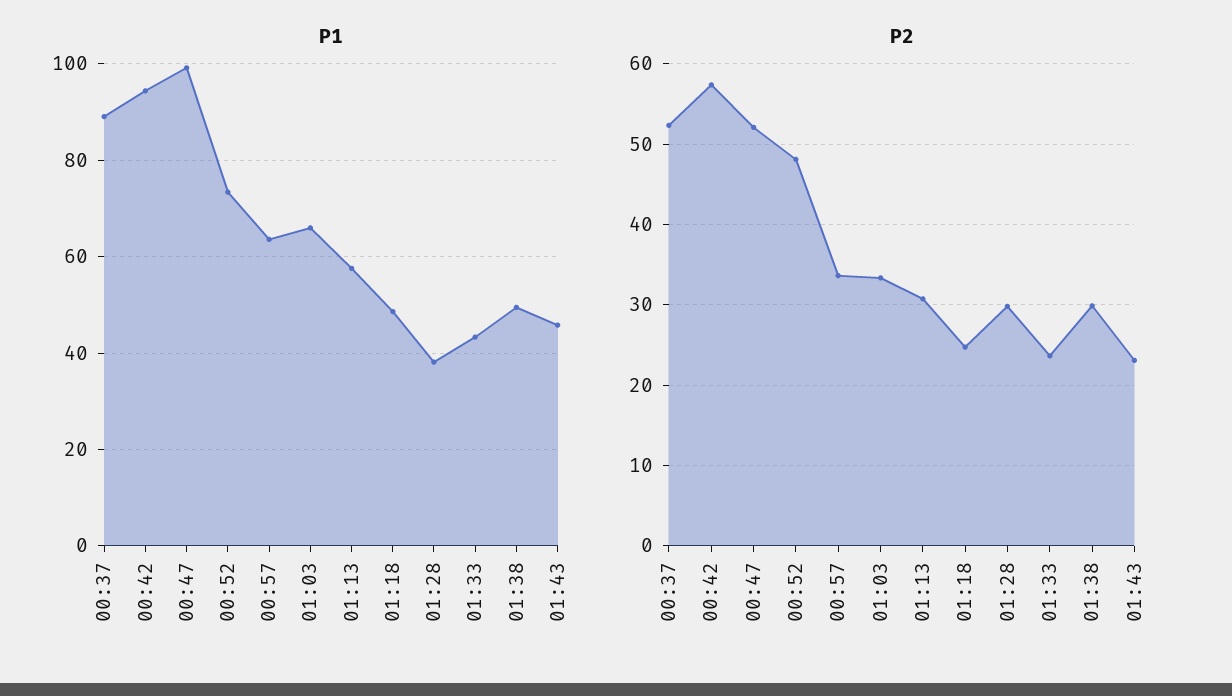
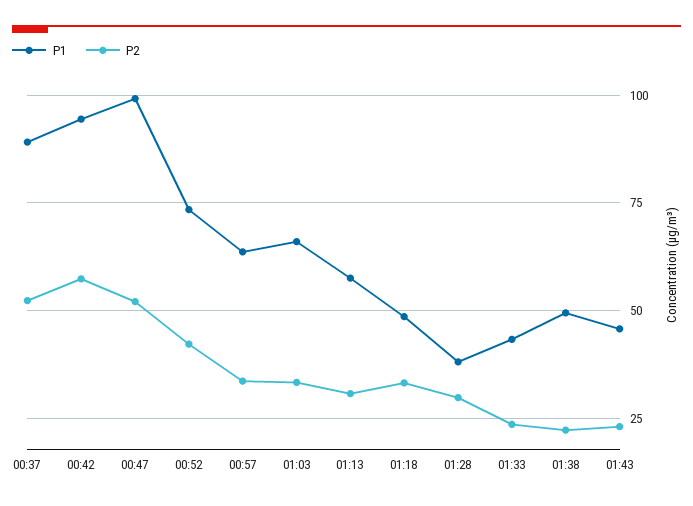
P2, 00:52: 48 -> 42.5
P2, 01:18: 25 -> 32.5
P2, 01:38: 30 -> 22.5

